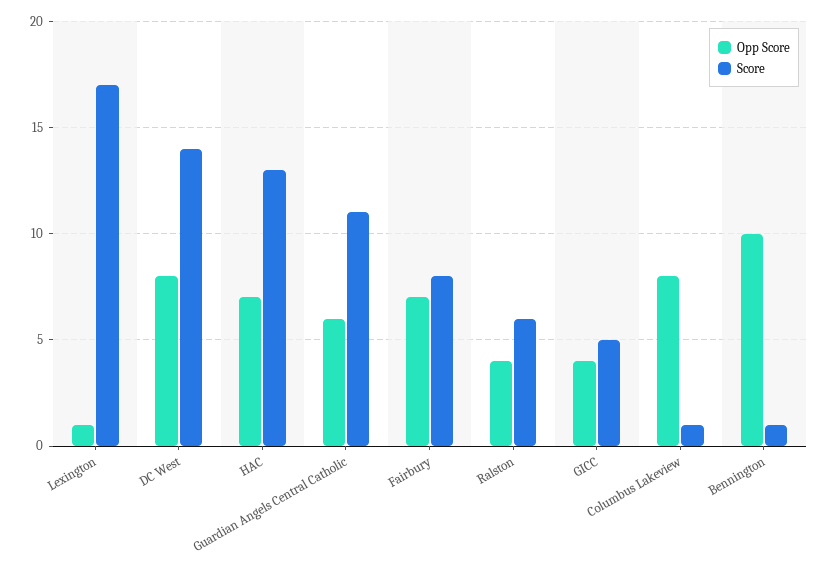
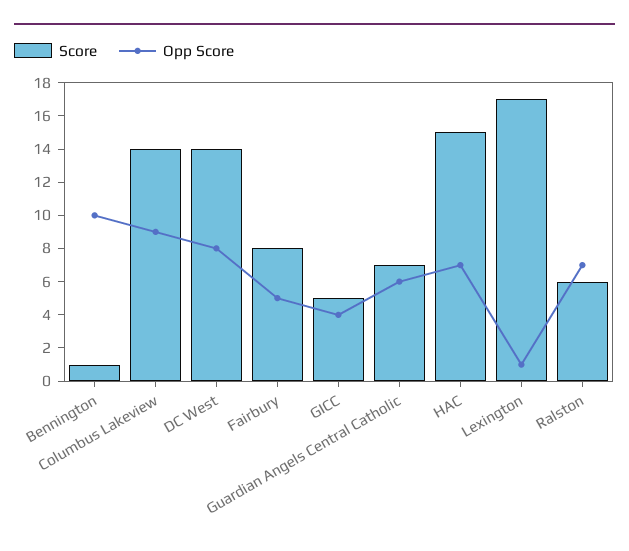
Score, HAC: 13 -> 15
Score, Guardian Angels Central Catholic: 11 -> 7
Opp Score, Fairbury: 7 -> 5
Opp Score, Ralston: 4 -> 7
Opp Score, Columbus Lakeview: 8 -> 9
Score, Columbus Lakeview: 1 -> 14

